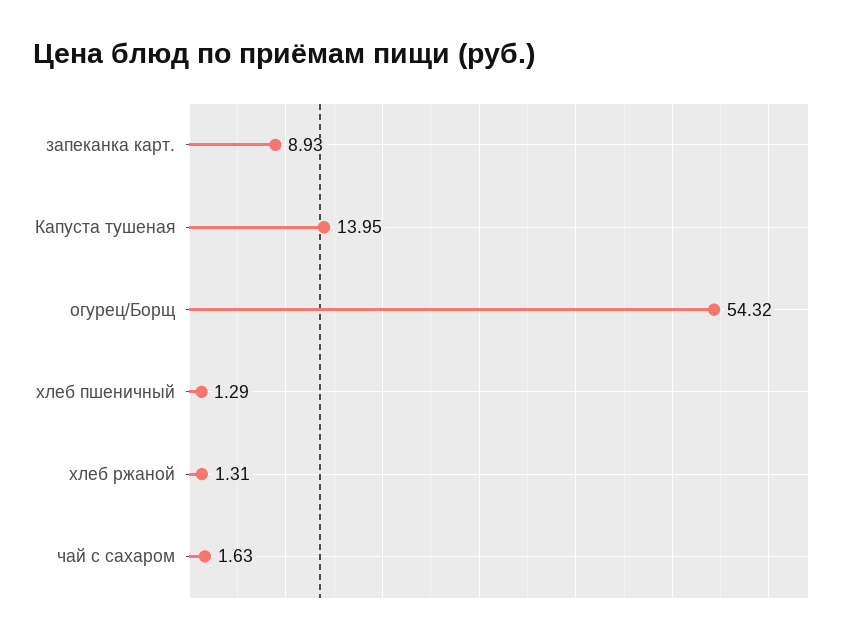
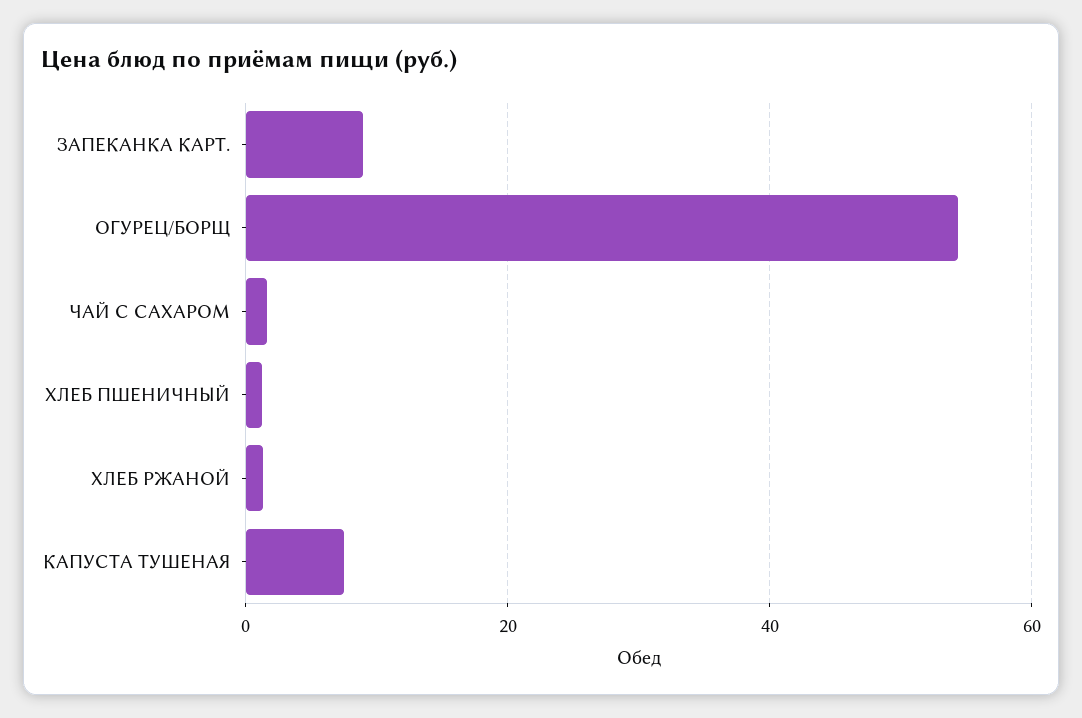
Капуста тушеная: 13.95 -> 8

